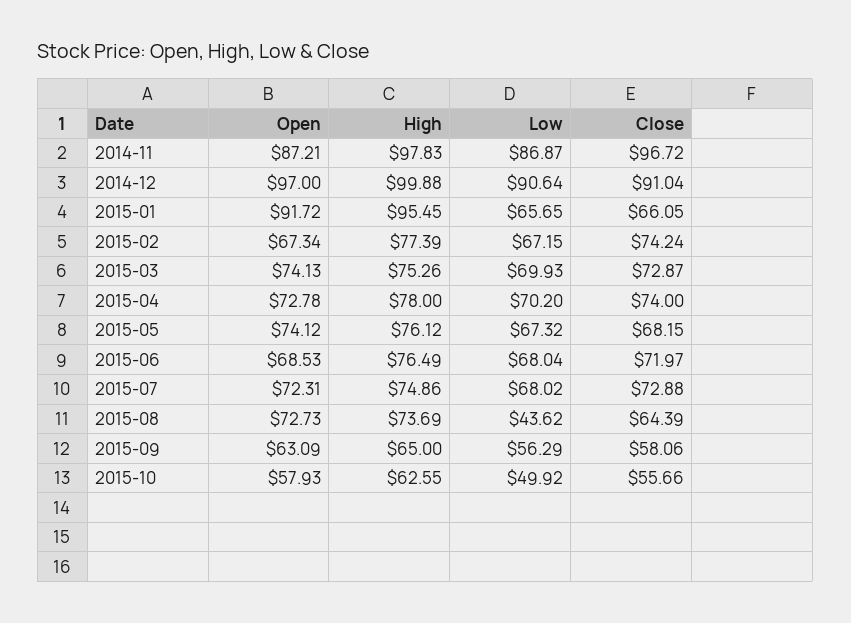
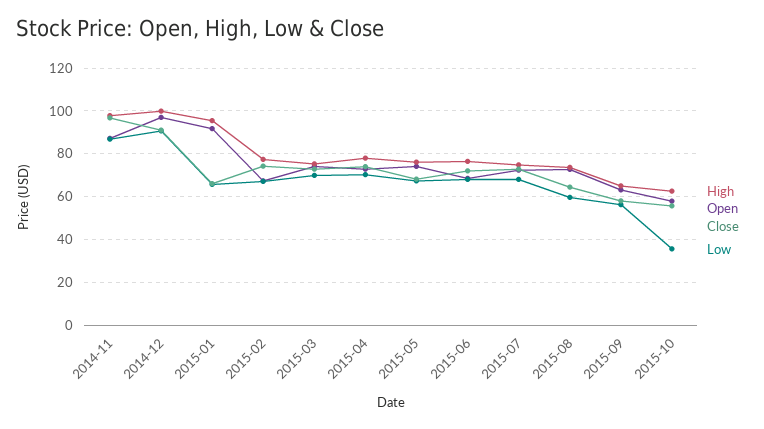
Low, 2015-08: 43.62 -> 60
Low, 2015-10: 49.92 -> 35

